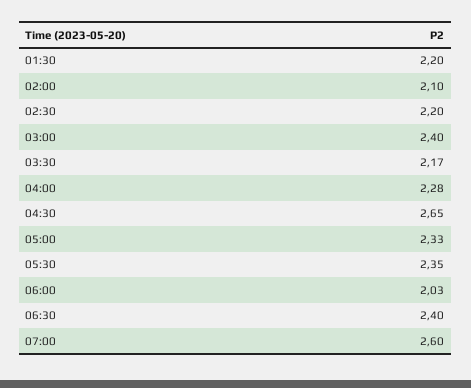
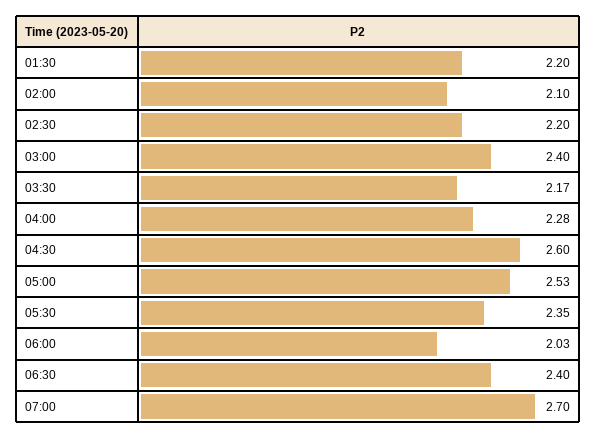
04:30: 2.65 -> 2.6
05:00: 2.33 -> 2.53
07:00: 2.6 -> 2.7

